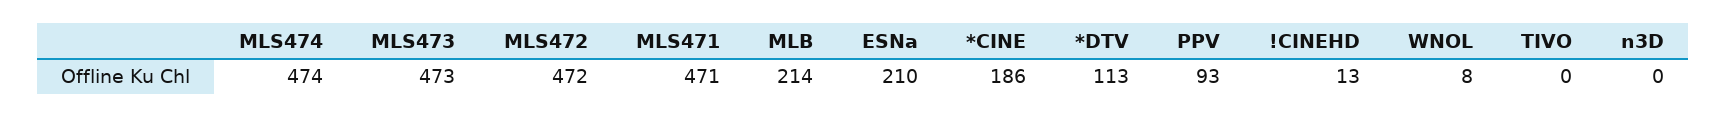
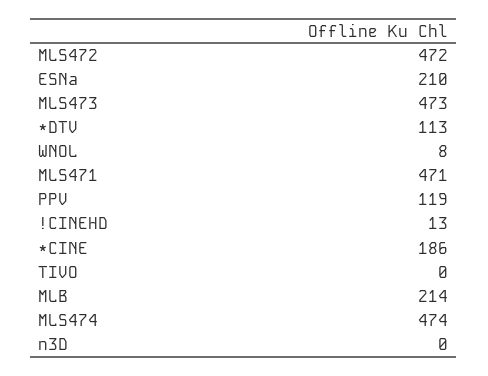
PPV: 93 -> 119

